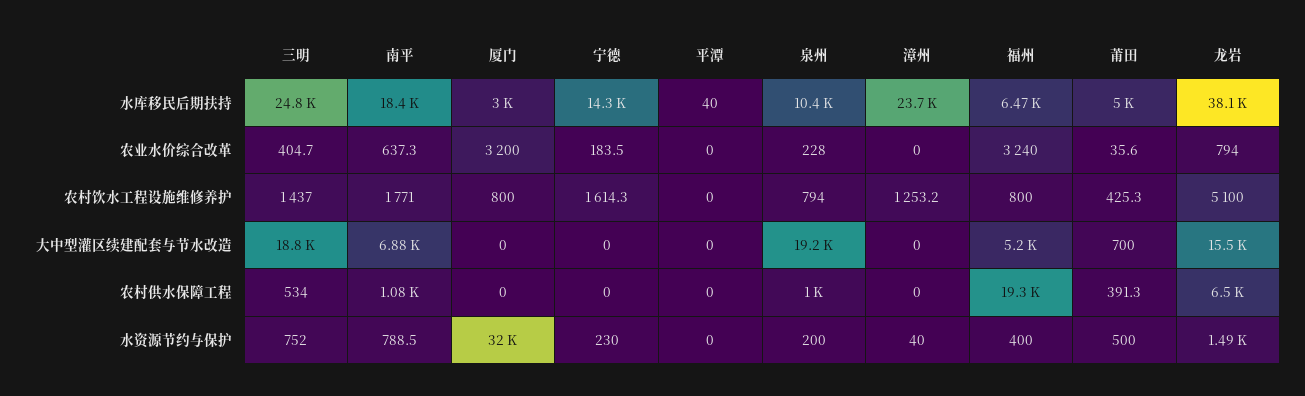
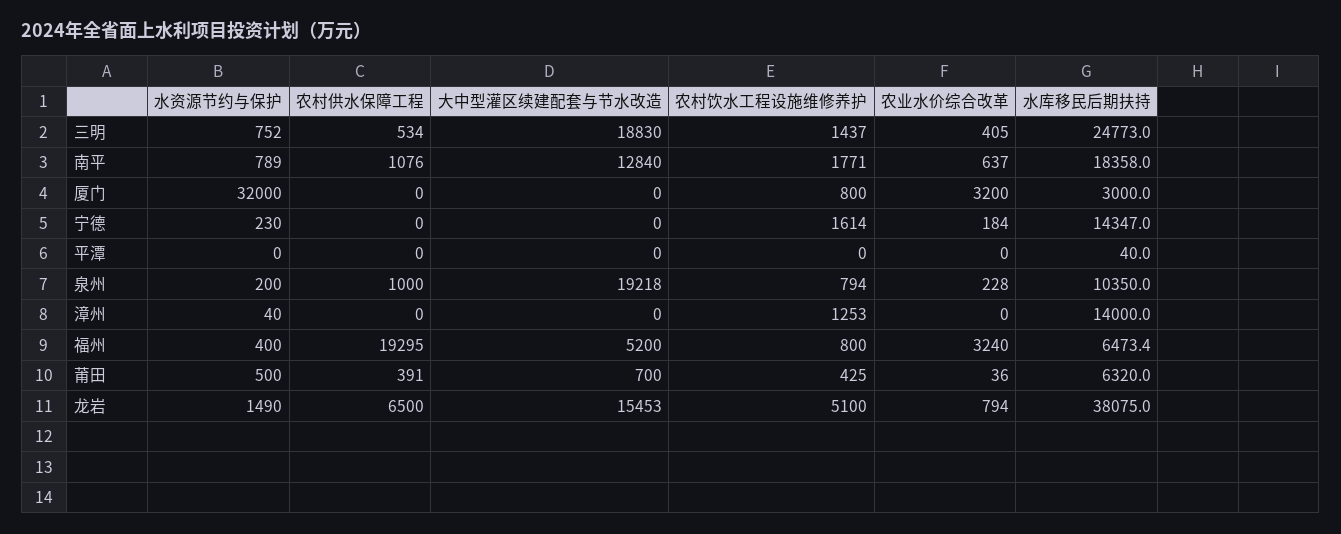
漳州, 水库移民后期扶持: 23700 -> 14000
莆田, 水库移民后期扶持: 5000 -> 6320
南平, 大中型灌区续建配套与节水改造: 6880 -> 12840

